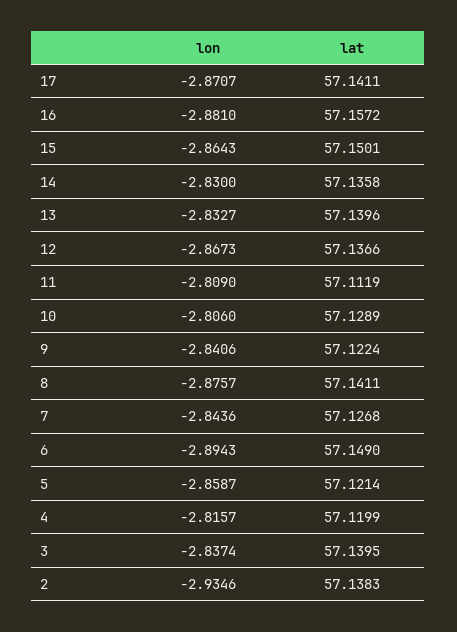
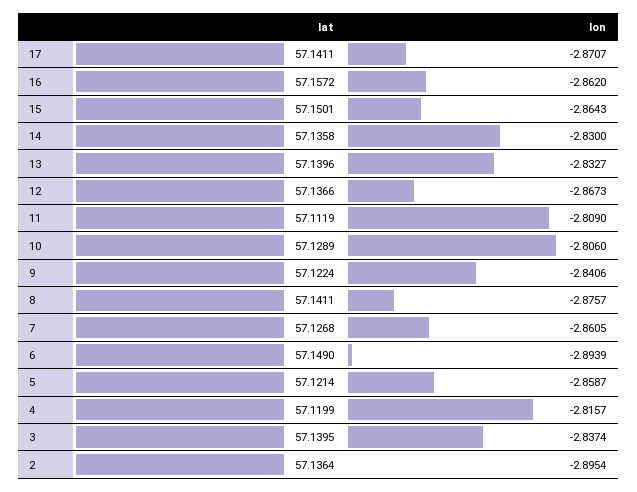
lon, 16: -2.881 -> -2.862
lon, 7: -2.8436 -> -2.8605
lon, 6: -2.8943 -> -2.8939
lon, 2: -2.9346 -> -2.8954
lat, 2: 57.1383 -> 57.1364

